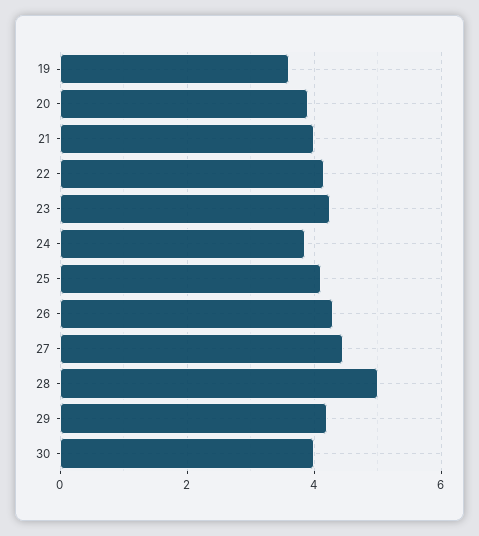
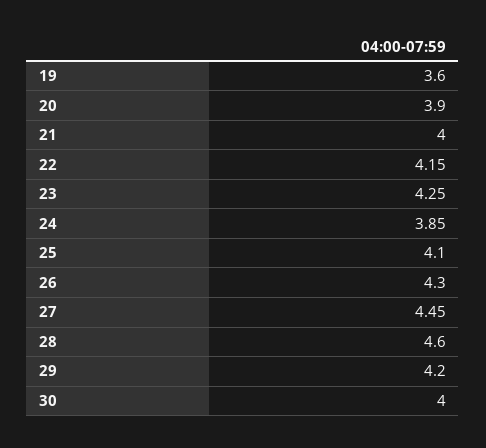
28: 5 -> 4.6

